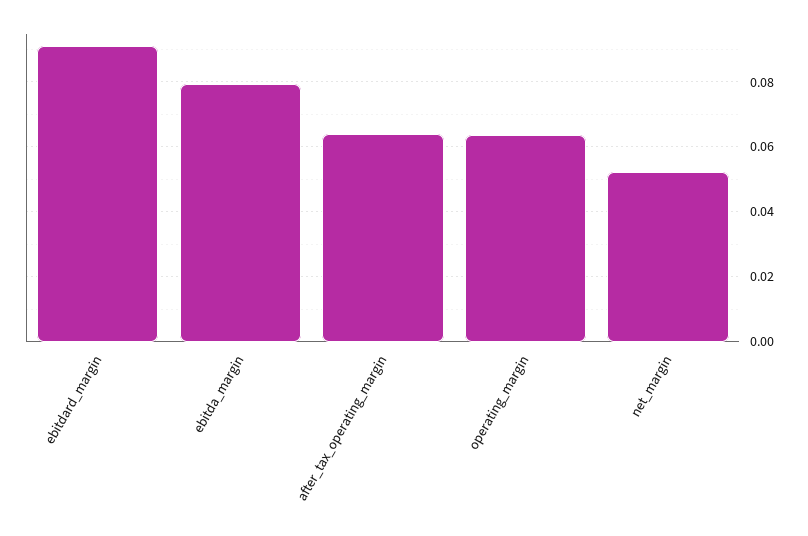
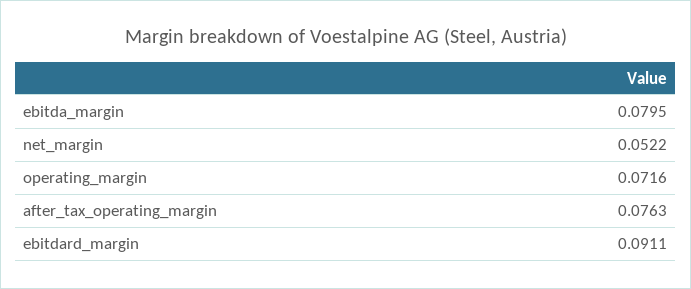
after_tax_operating_margin: 0.064 -> 0.0763
operating_margin: 0.064 -> 0.0716

